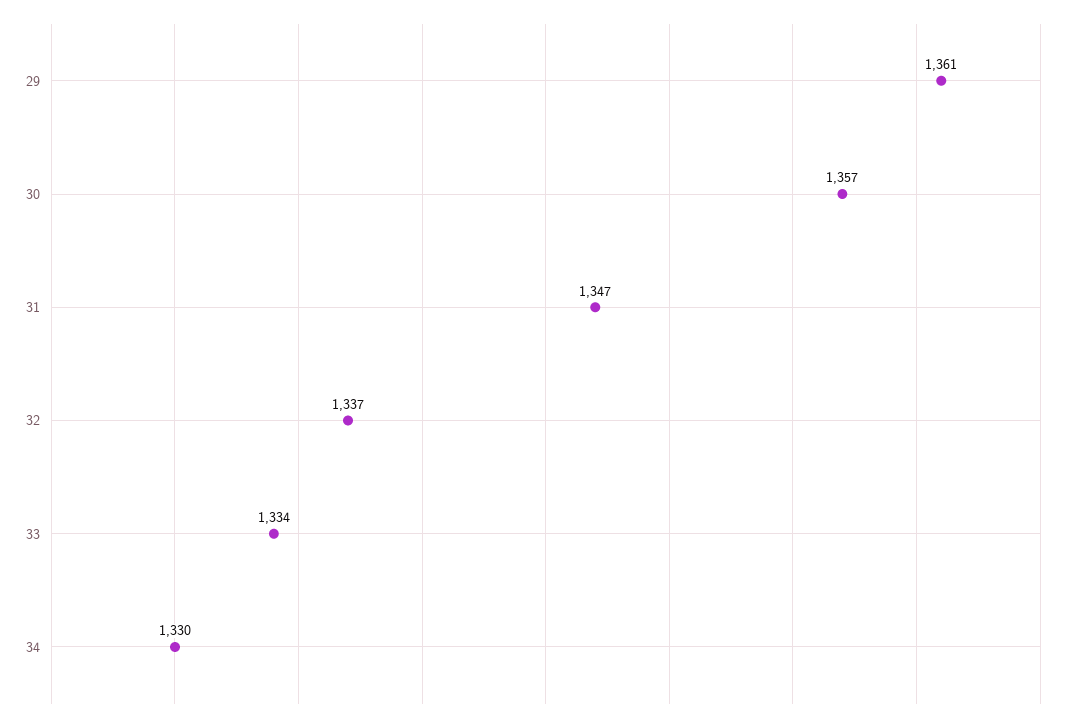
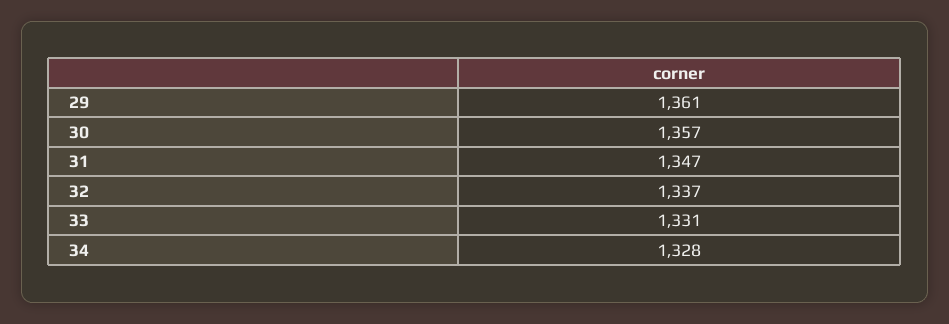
33: 1334 -> 1331
34: 1330 -> 1328

